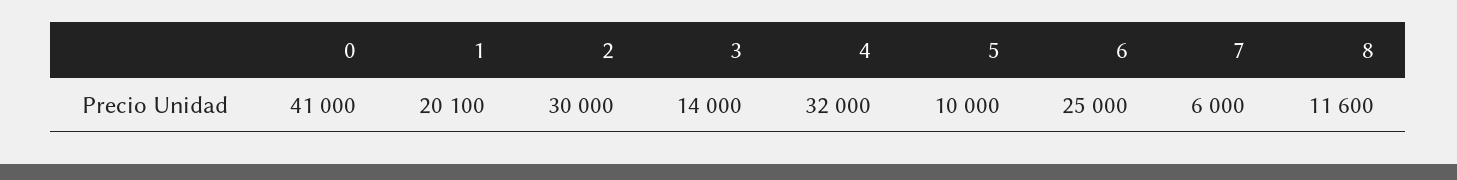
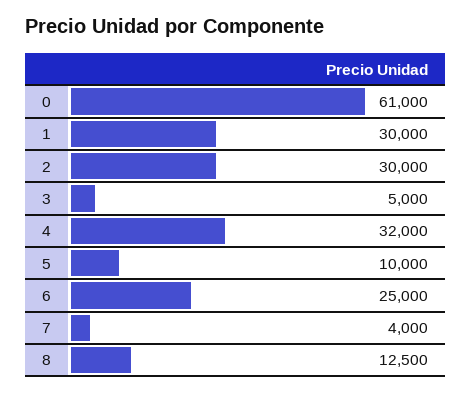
0: 41000 -> 61000
1: 20100 -> 30000
3: 14000 -> 5000
7: 6000 -> 4000
8: 11600 -> 12500

